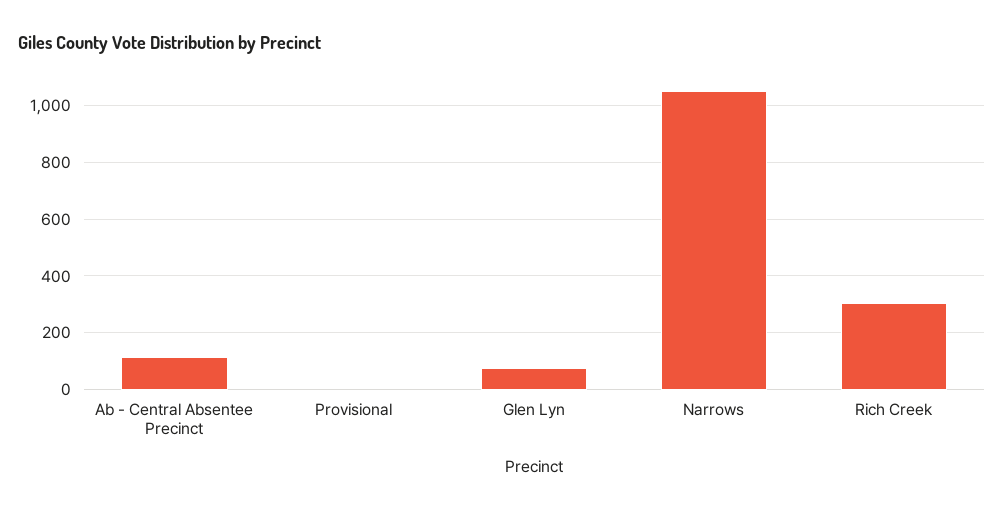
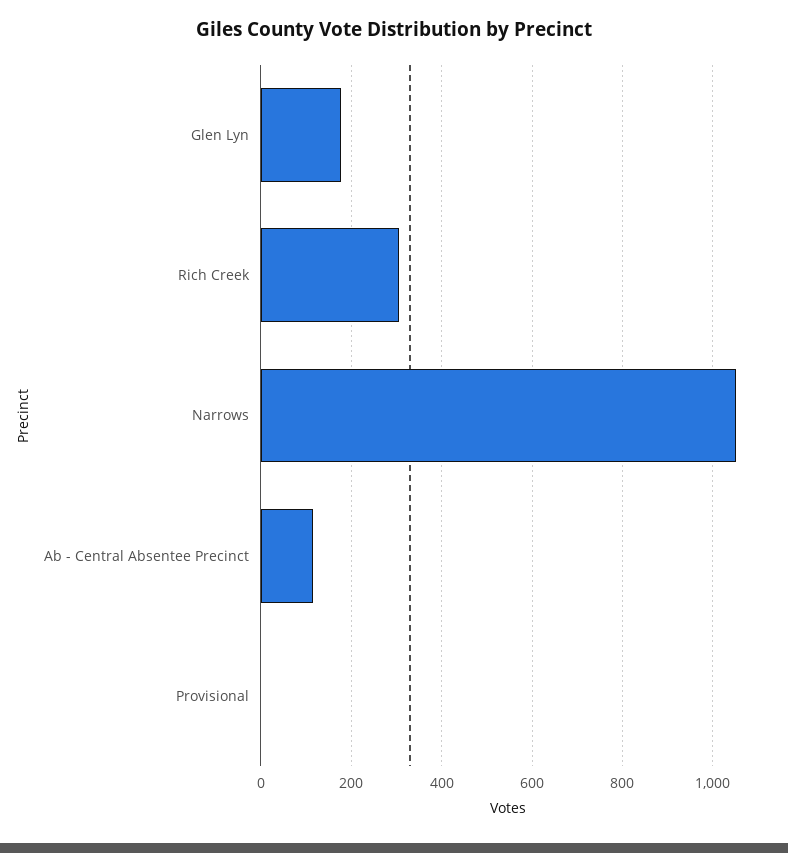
Glen Lyn: 75 -> 180

